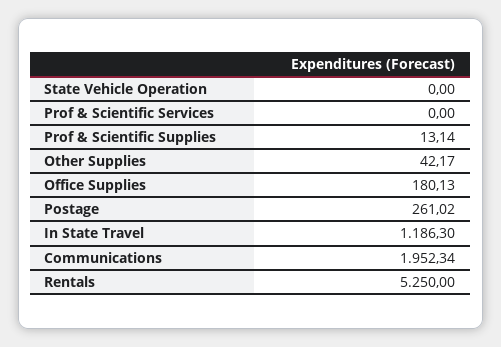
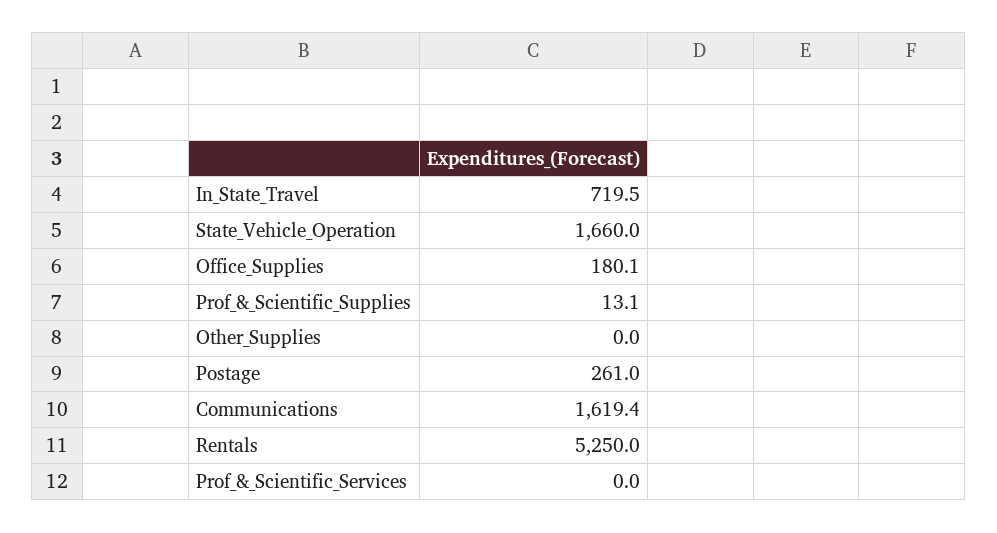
State Vehicle Operation: 0 -> 1660
Other Supplies: 42.17 -> 0
In State Travel: 1186.3 -> 719.5
Communications: 1952.34 -> 1619.4

